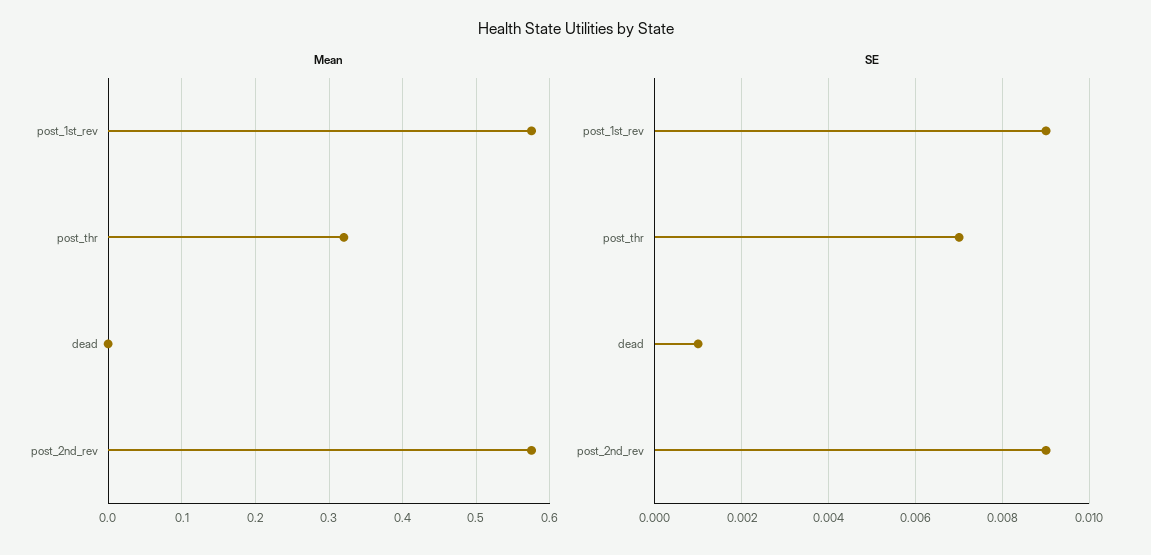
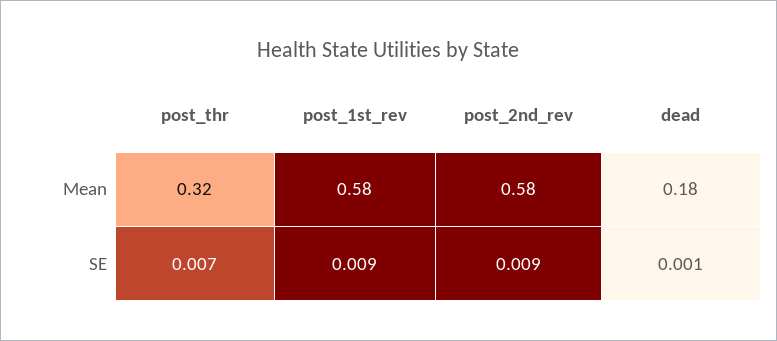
Mean, dead: 0 -> 0.18

